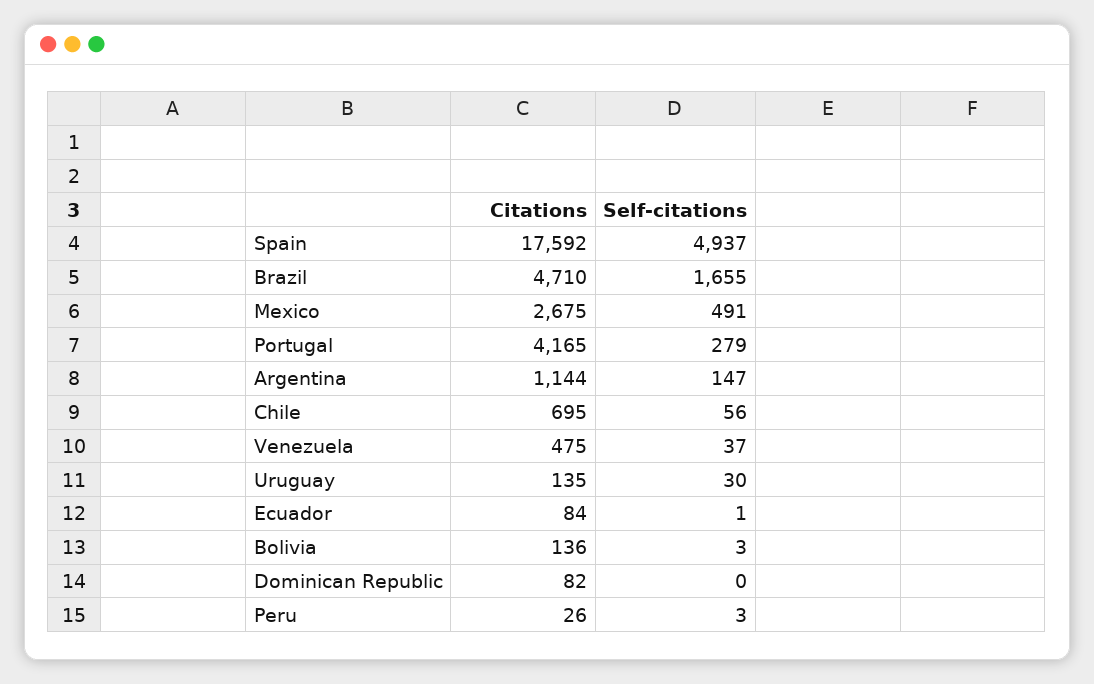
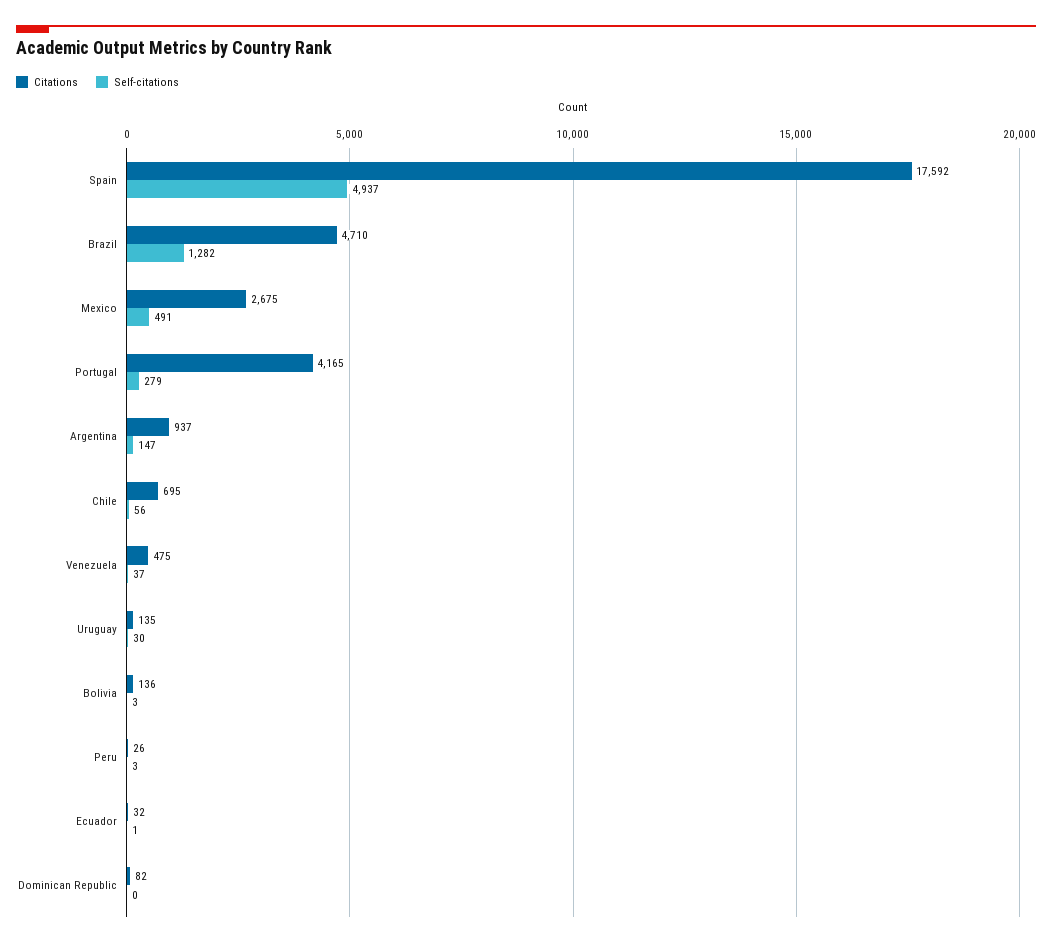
Self-citations, Brazil: 1655 -> 1282
Citations, Argentina: 1144 -> 937
Citations, Ecuador: 84 -> 32

